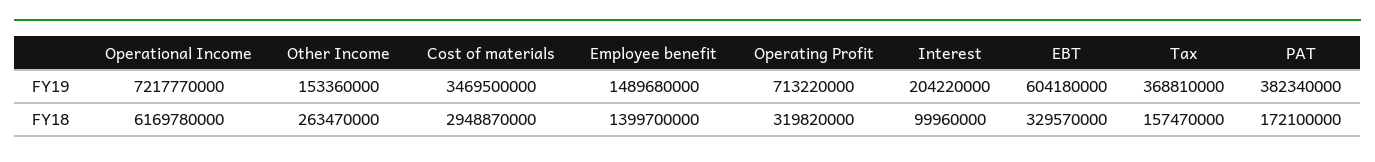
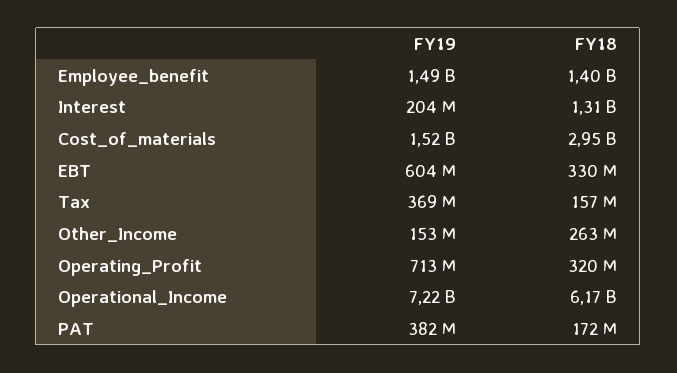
Cost of materials, FY19: 3469500000 -> 1520000000
Interest, FY18: 99960000 -> 1310000000

